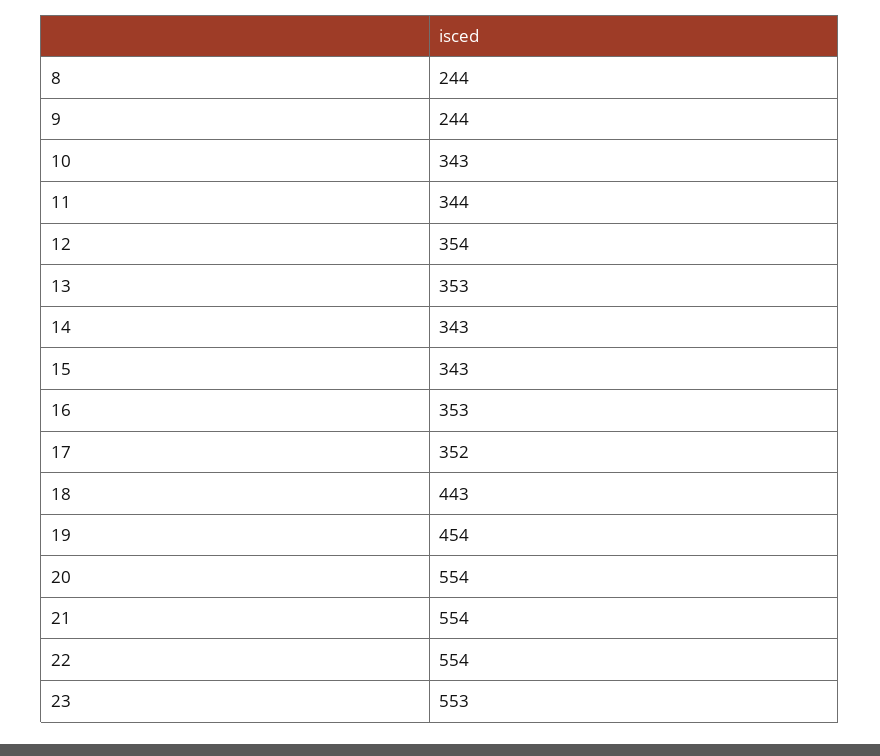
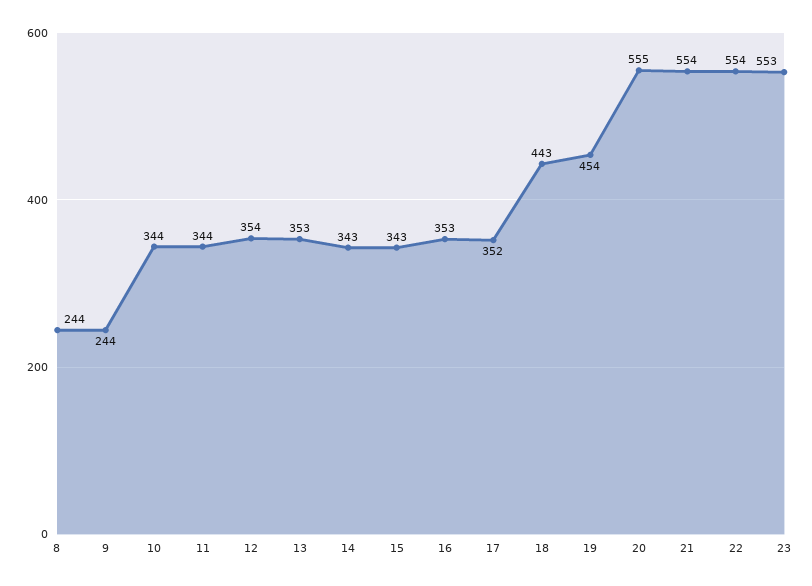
10: 343 -> 344
20: 554 -> 555

